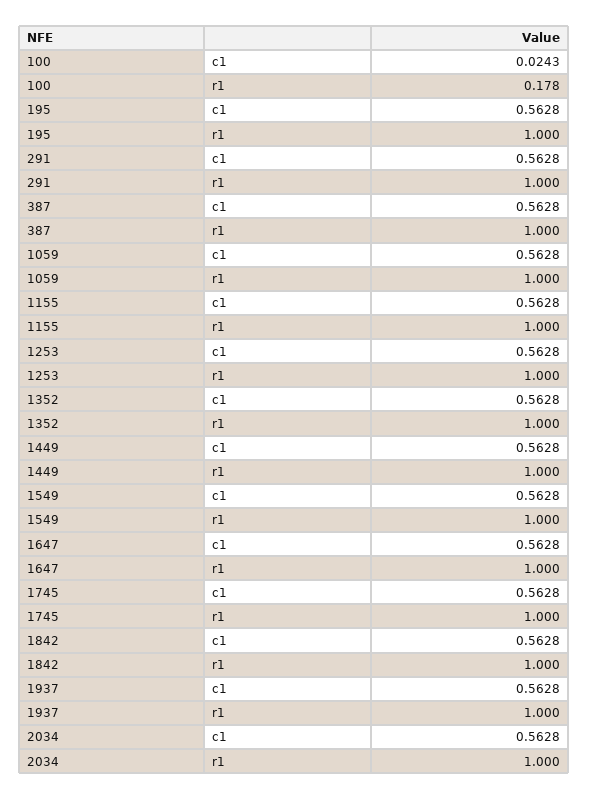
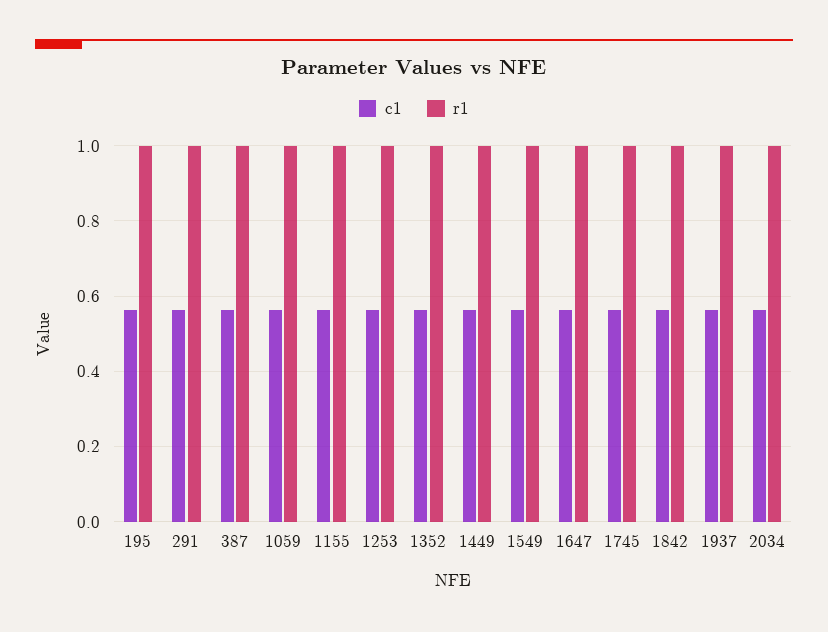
c1, 100: 0.0243 -> none
r1, 100: 0.178 -> none

